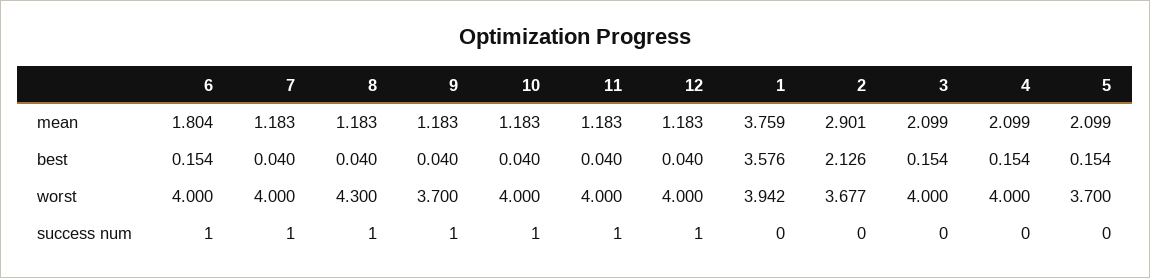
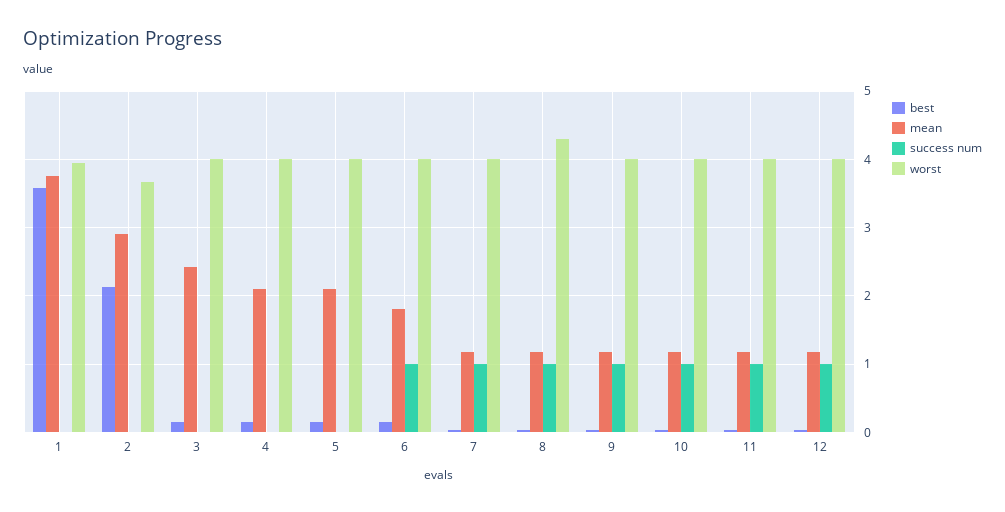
mean, 3: 2.099 -> 2.4
worst, 9: 3.7 -> 4
worst, 5: 3.7 -> 4

